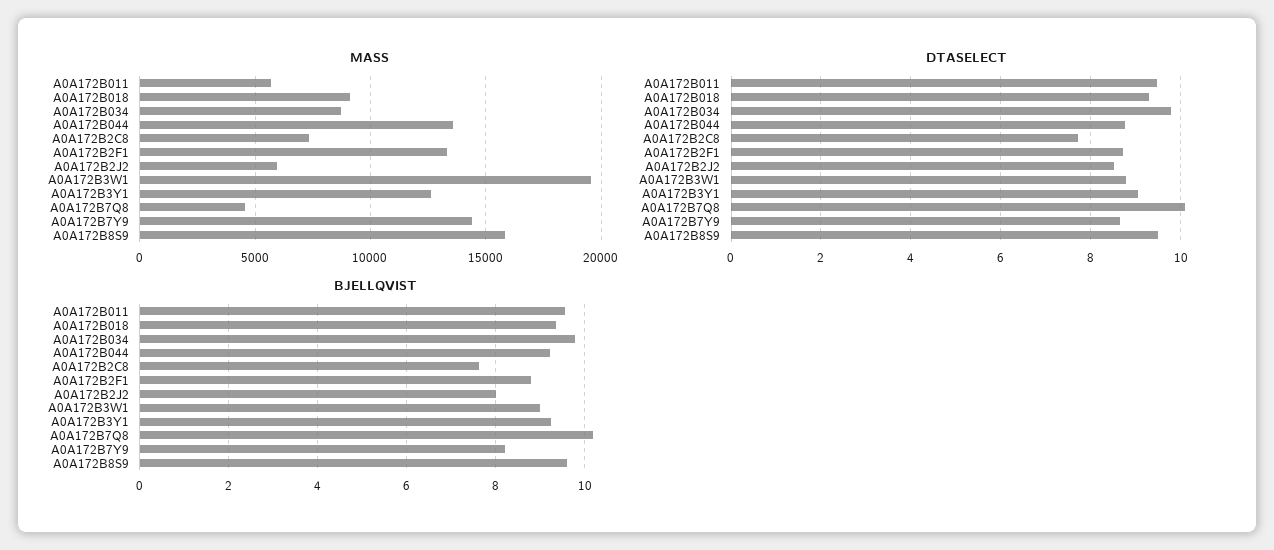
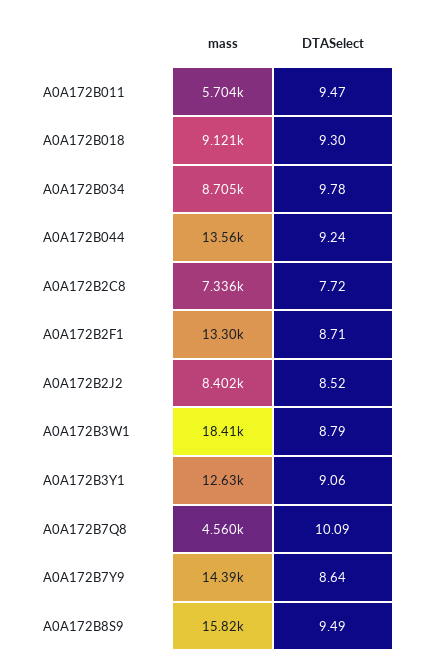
MASS, A0A172B2J2: 6000 -> 8402
MASS, A0A172B3W1: 19500 -> 18410
DTASELECT, A0A172B044: 8.8 -> 9.24
BJELLQVIST, A0A172B011: 9.6 -> none
BJELLQVIST, A0A172B018: 9.4 -> none
BJELLQVIST, A0A172B034: 9.8 -> none
BJELLQVIST, A0A172B044: 9.2 -> none
BJELLQVIST, A0A172B2C8: 7.6 -> none
BJELLQVIST, A0A172B2F1: 8.8 -> none
BJELLQVIST, A0A172B2J2: 8 -> none
BJELLQVIST, A0A172B3W1: 9 -> none
BJELLQVIST, A0A172B3Y1: 9.2 -> none
BJELLQVIST, A0A172B7Q8: 10.2 -> none
BJELLQVIST, A0A172B7Y9: 8.2 -> none
BJELLQVIST, A0A172B8S9: 9.6 -> none

